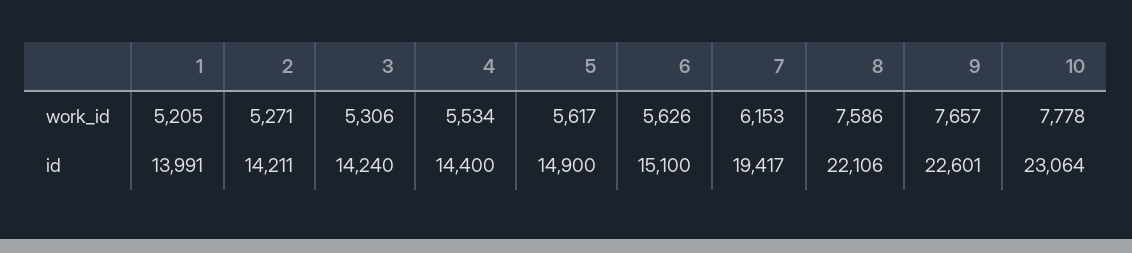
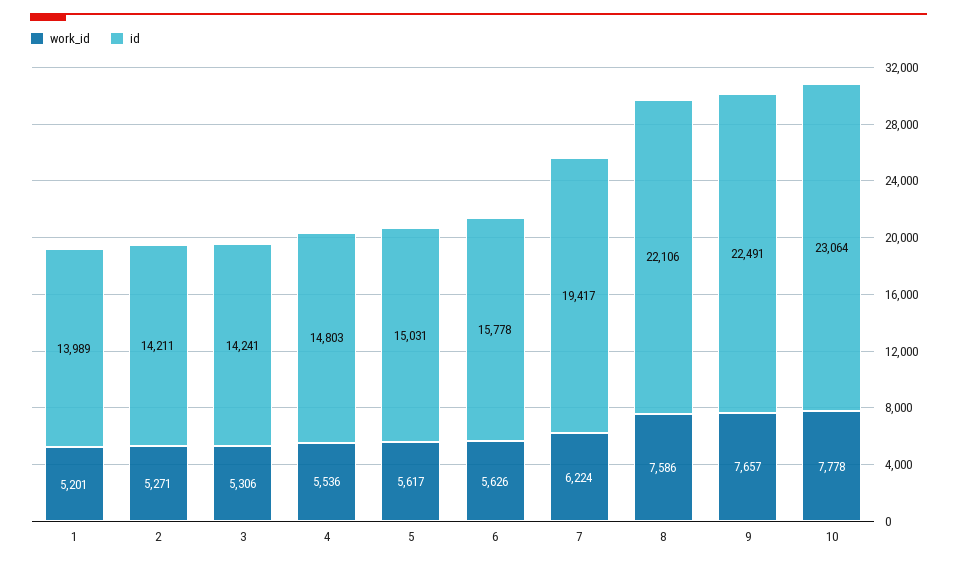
work_id, 1: 5205 -> 5201
work_id, 4: 5534 -> 5536
work_id, 7: 6153 -> 6224
id, 1: 13991 -> 13989
id, 3: 14240 -> 14241
id, 4: 14400 -> 14803
id, 5: 14900 -> 15031
id, 6: 15100 -> 15778
id, 9: 22601 -> 22491

